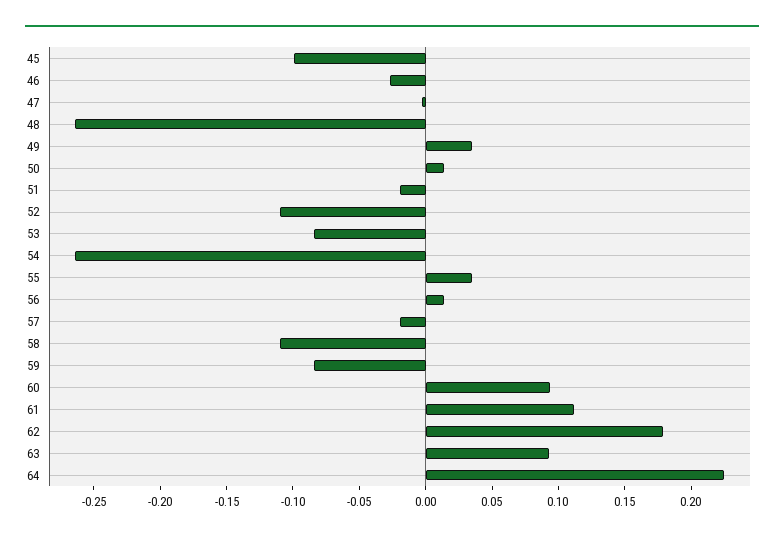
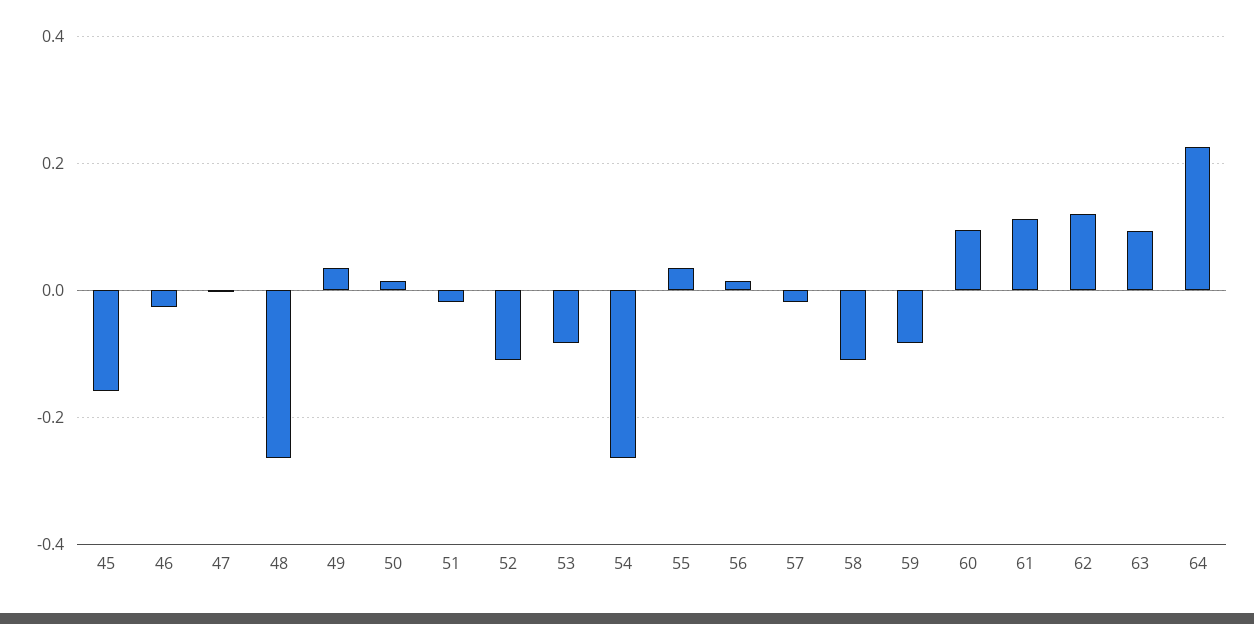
45: -0.1 -> -0.16
62: 0.18 -> 0.12

